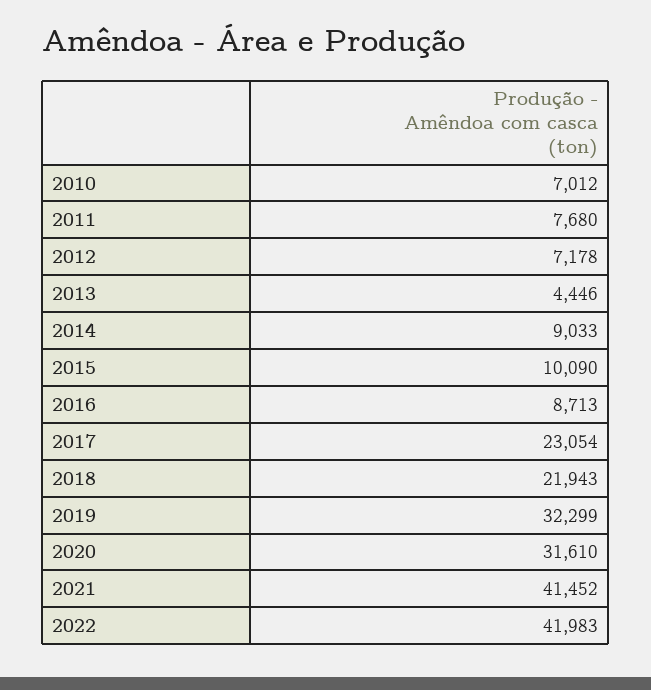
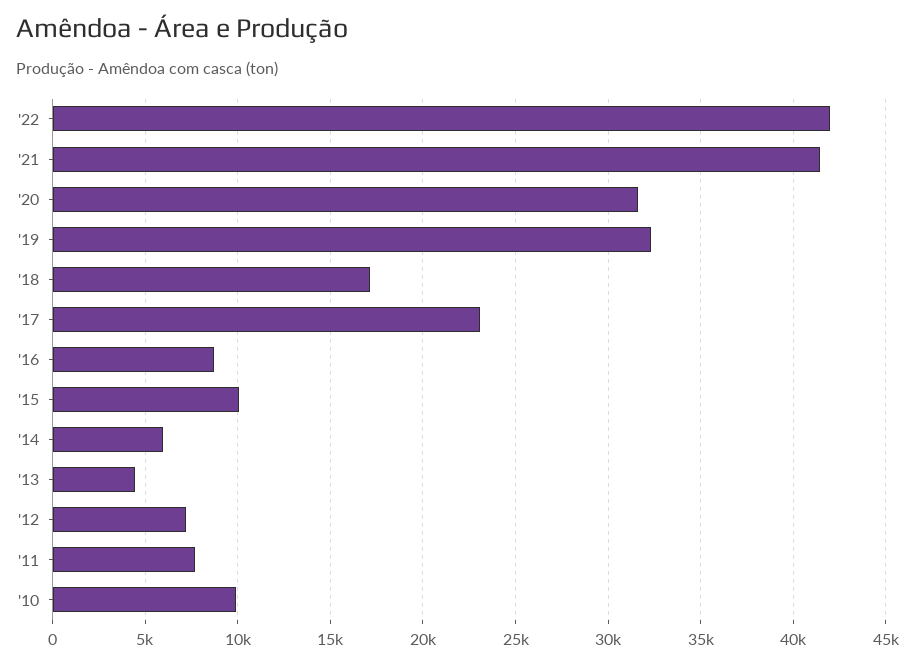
2010: 7012 -> 10000
2014: 9033 -> 6000
2018: 21943 -> 17000

